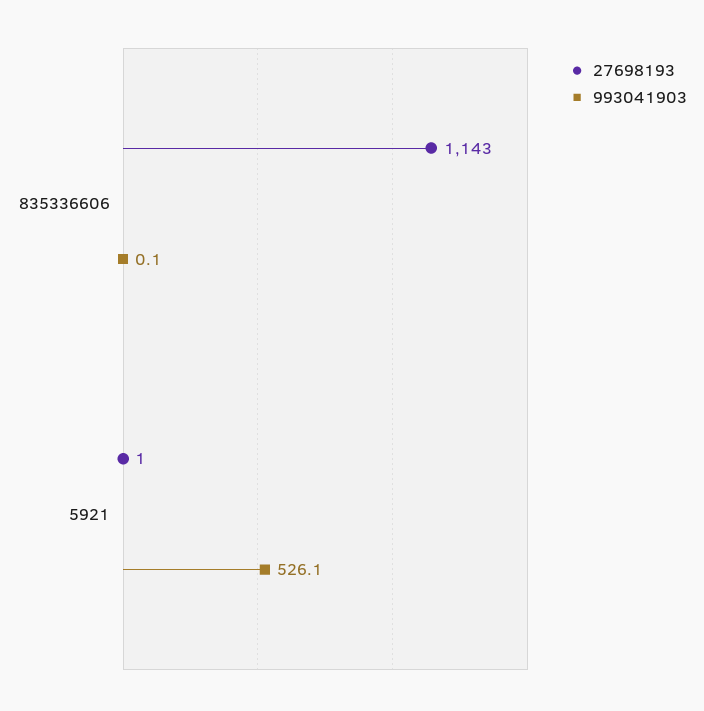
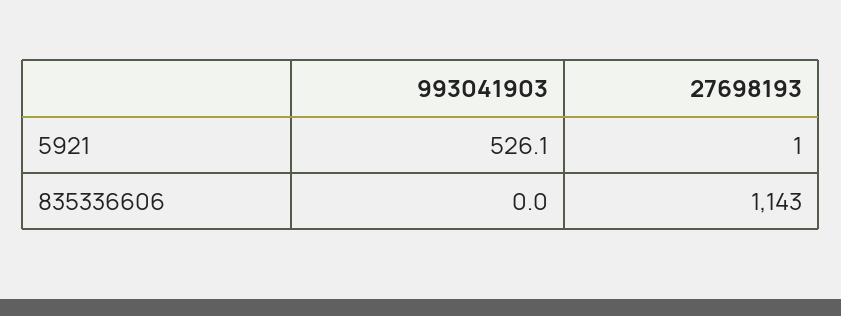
993041903, 835336606: 0.1 -> 0

